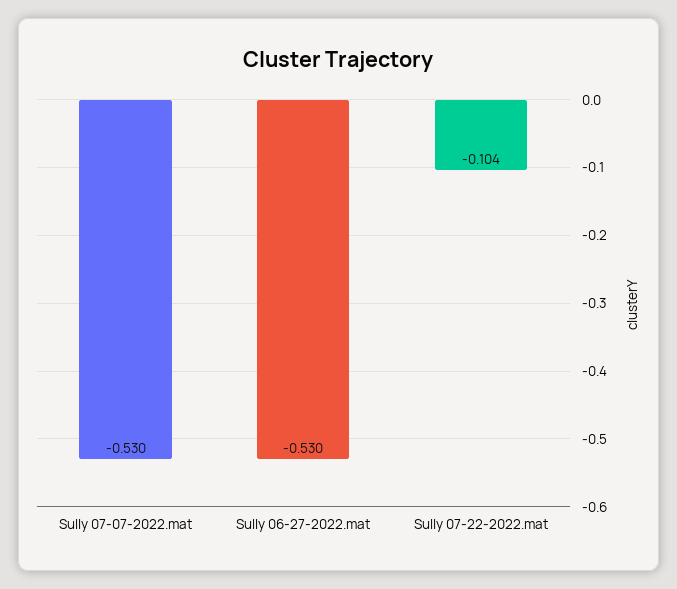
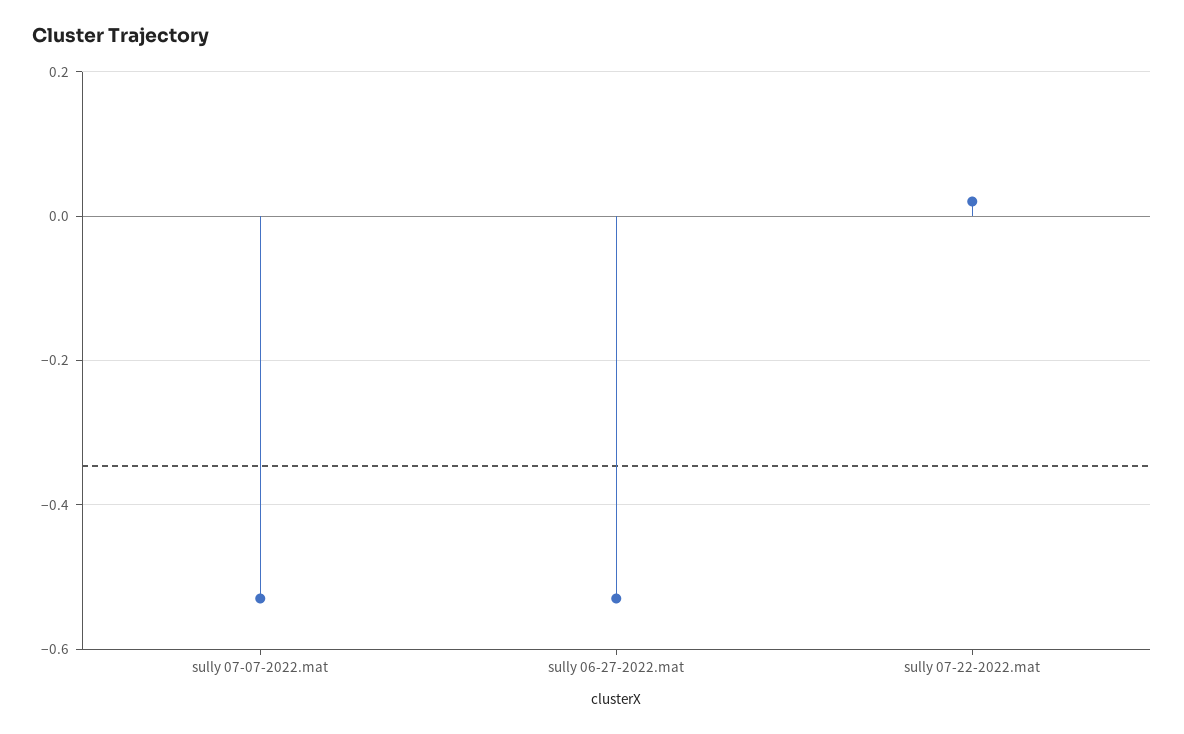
Sully 07-22-2022.mat: -0.104 -> 0.02

